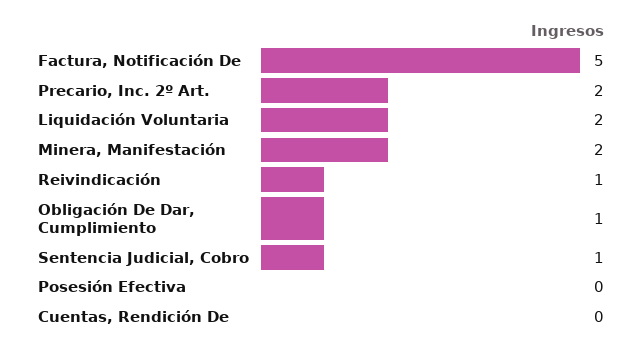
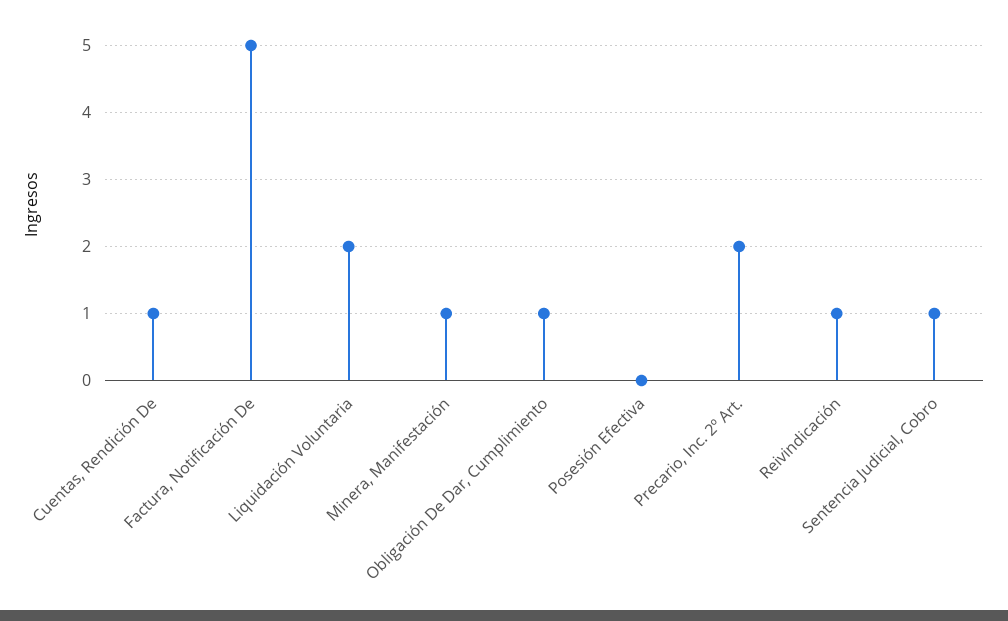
Minera, Manifestación: 2 -> 1
Cuentas, Rendición De: 0 -> 1

